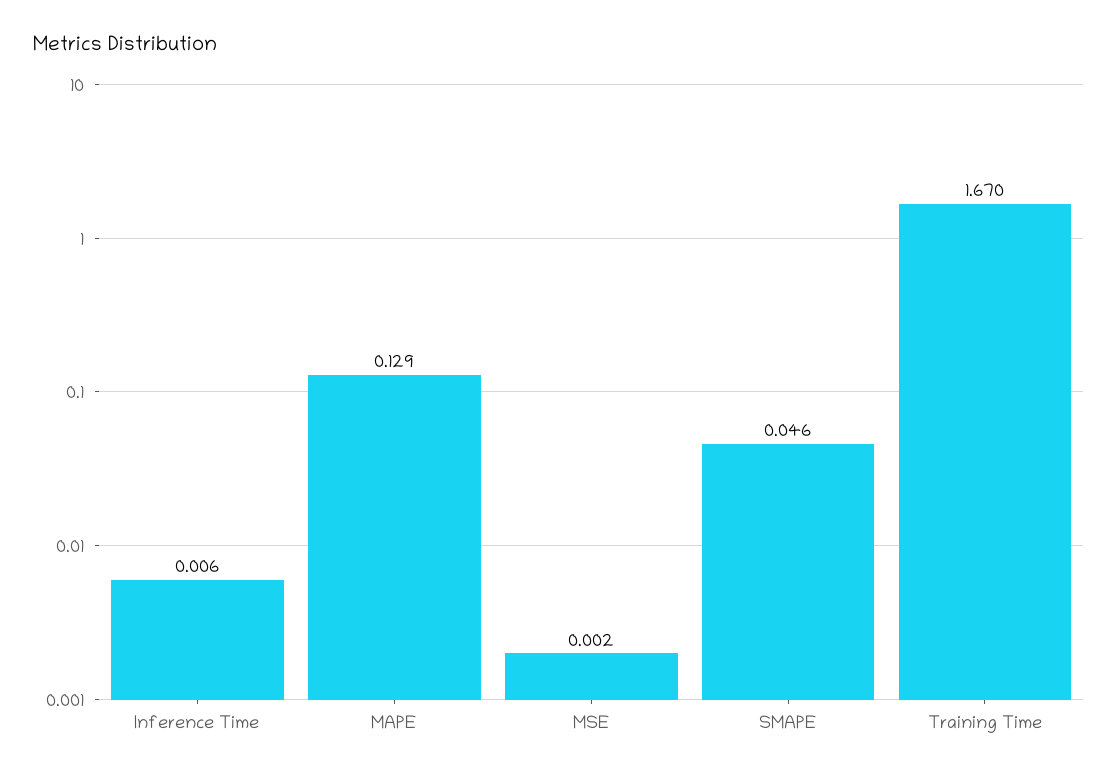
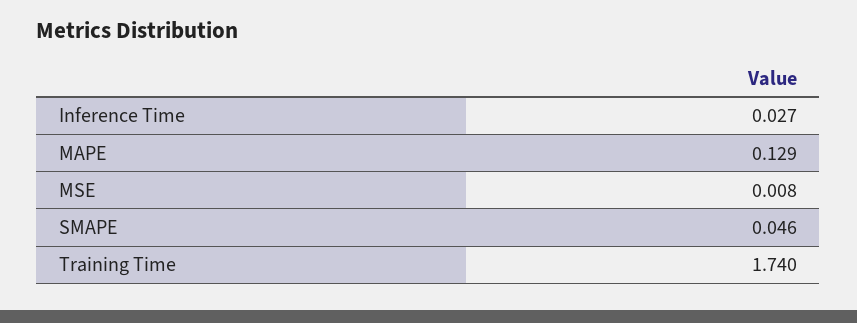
Inference Time: 0.006 -> 0.027
MSE: 0.002 -> 0.008
Training Time: 1.67 -> 1.74

